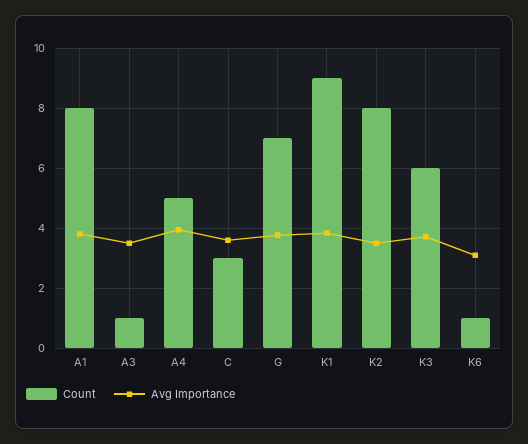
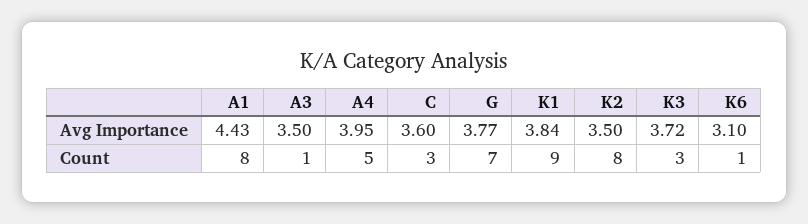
Avg Importance, A1: 3.8 -> 4.43
Count, K3: 6 -> 3

